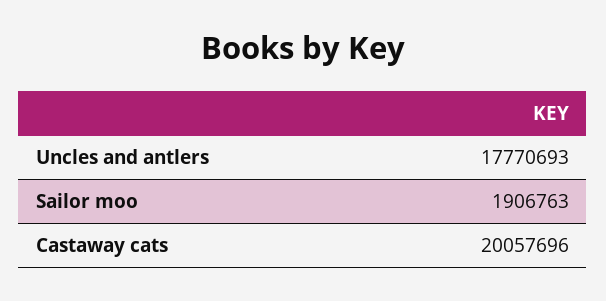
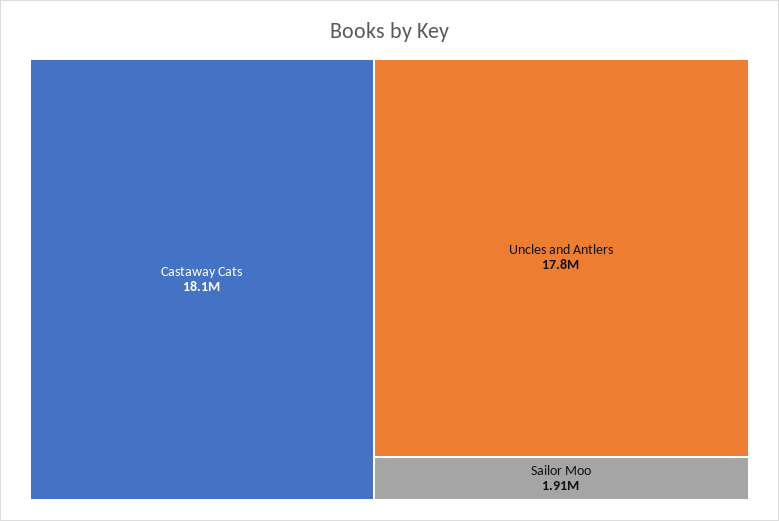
Castaway cats: 20057696 -> 18100000

